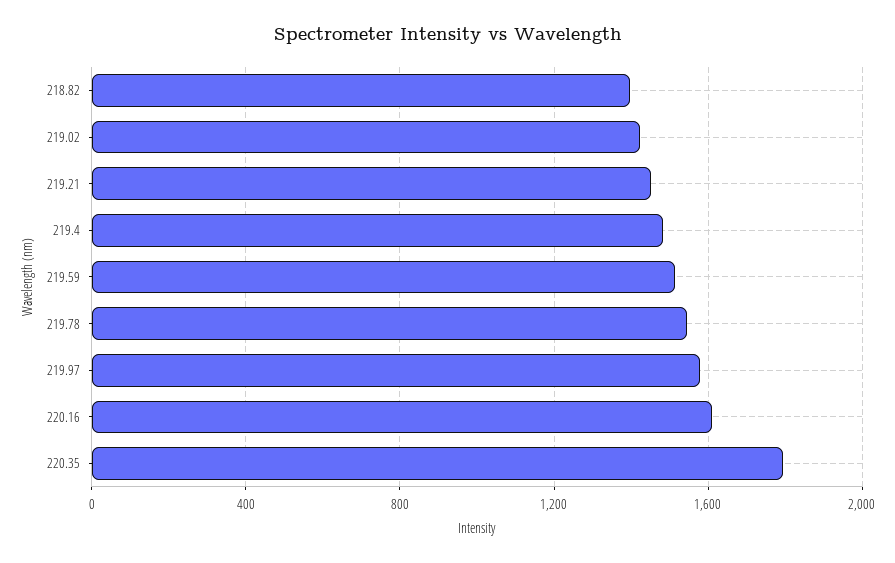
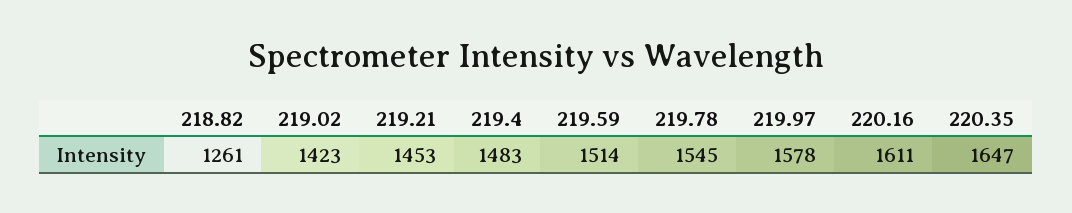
218.82: 1400 -> 1261
220.35: 1800 -> 1647

